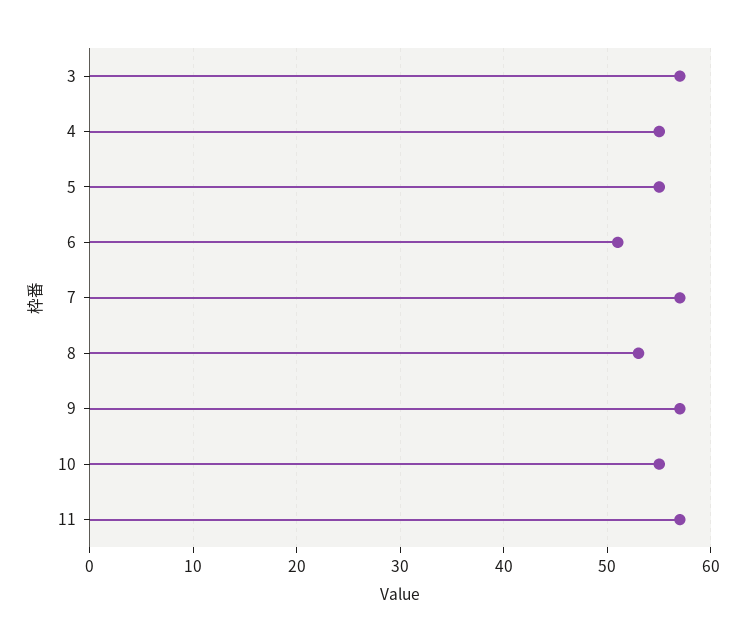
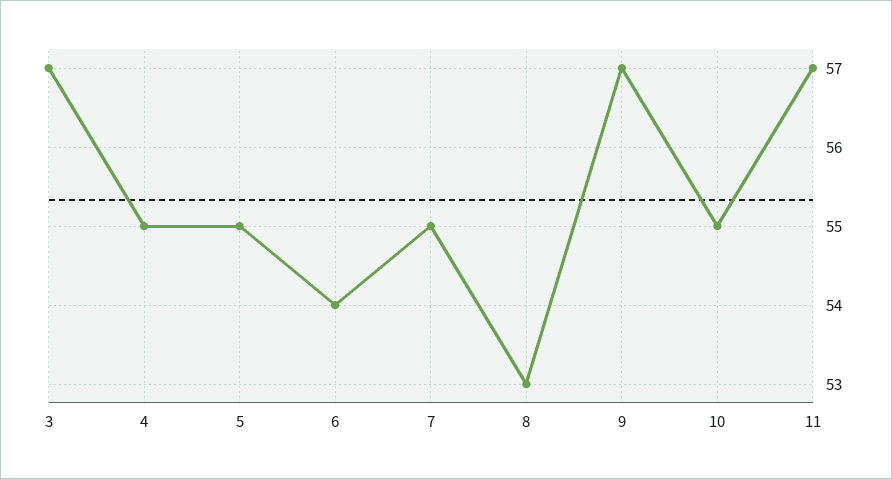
6: 51 -> 54
7: 57 -> 55

